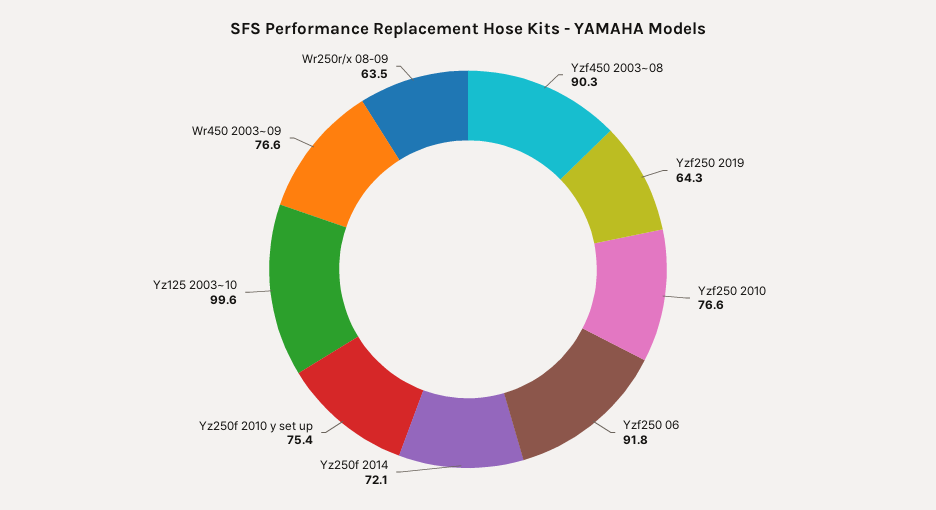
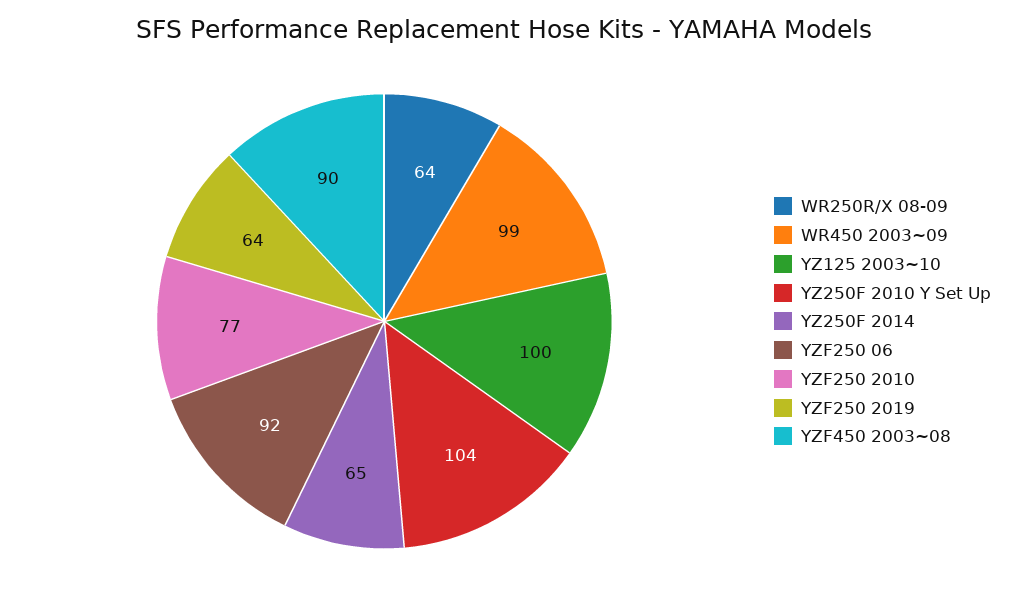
Yz250f 2014: 72.1 -> 65
Yz250f 2010 y set up: 75.4 -> 104
Wr450 2003~09: 76.6 -> 99

